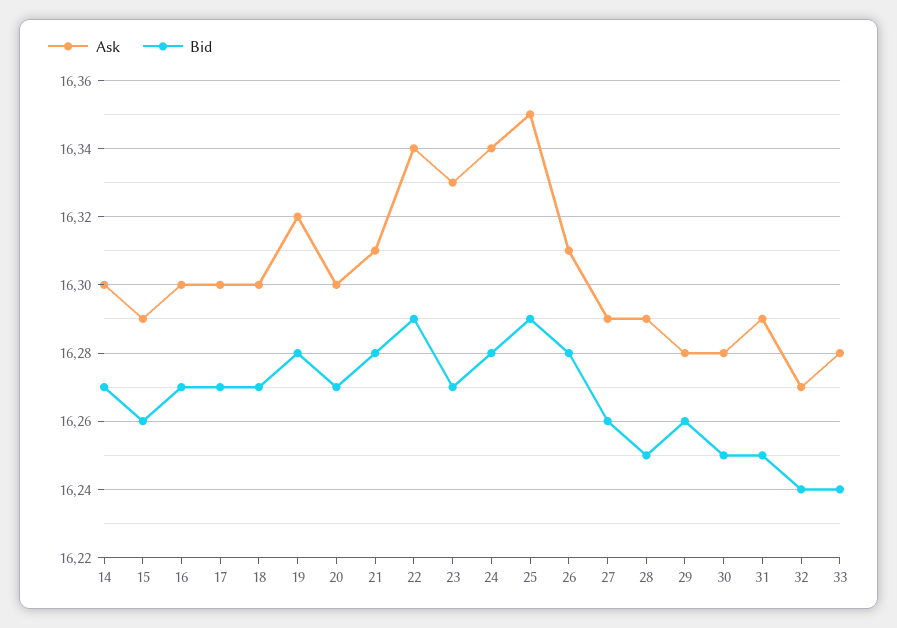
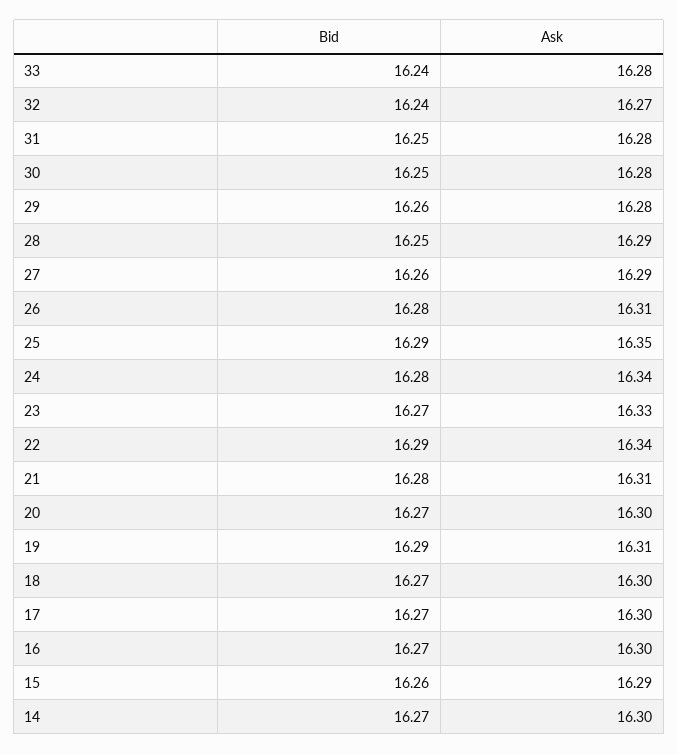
Ask, 19: 16.32 -> 16.31
Bid, 19: 16.28 -> 16.29
Ask, 31: 16.29 -> 16.28

